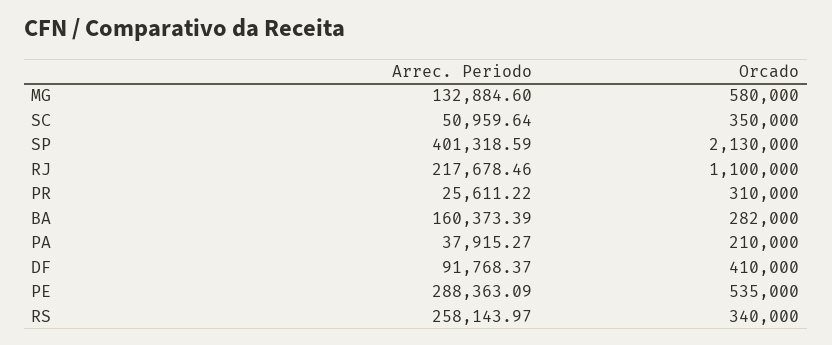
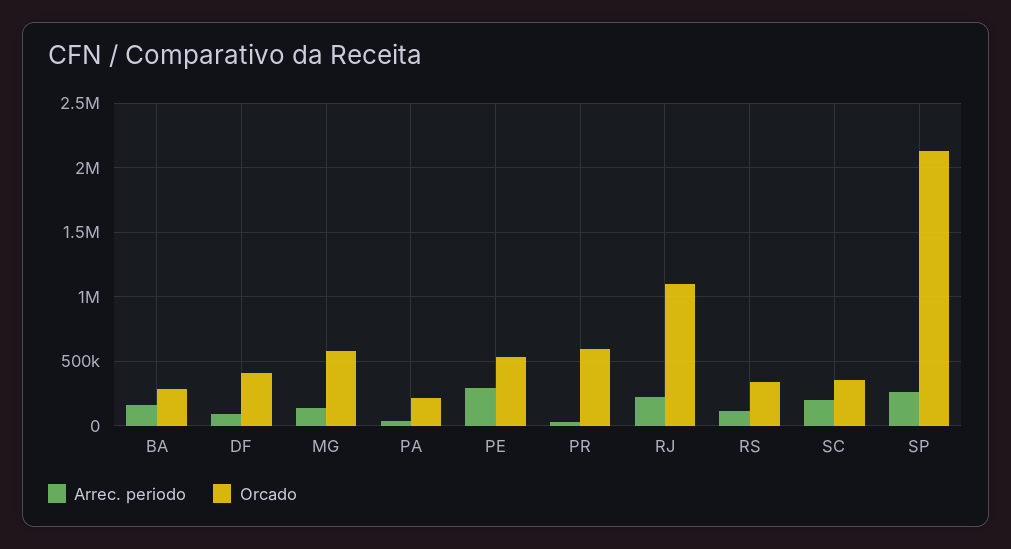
Arrec. Periodo, SC: 50959.64 -> 200000
Arrec. Periodo, SP: 401318.59 -> 250000
Orcado, PR: 310000 -> 600000
Arrec. Periodo, RS: 258143.97 -> 100000

